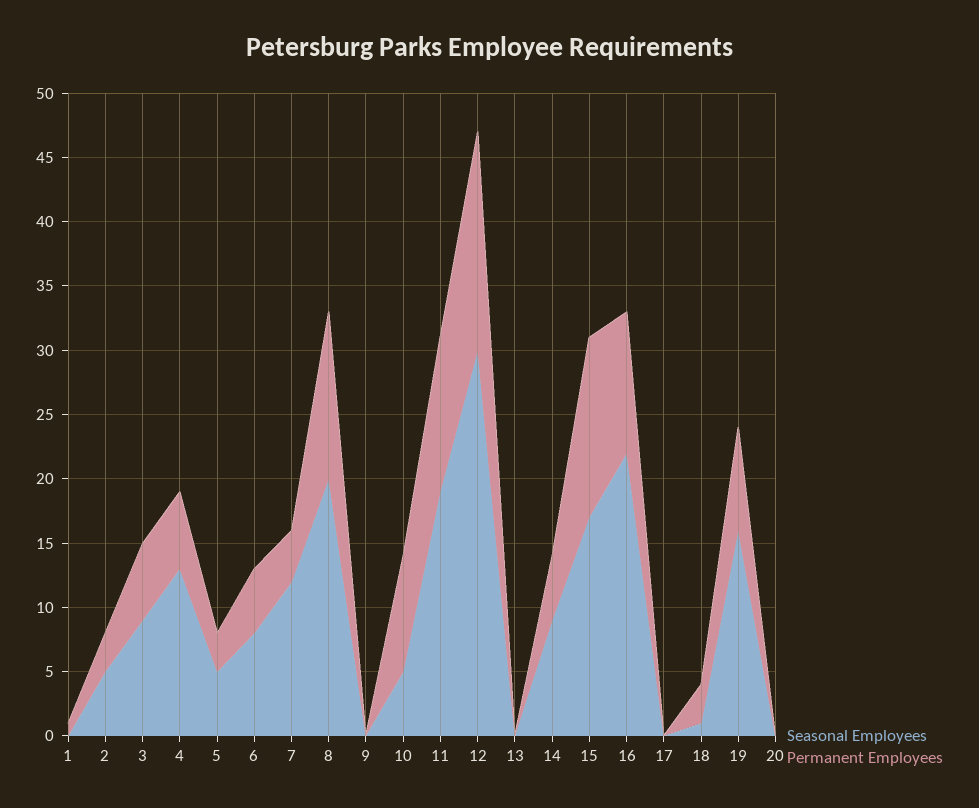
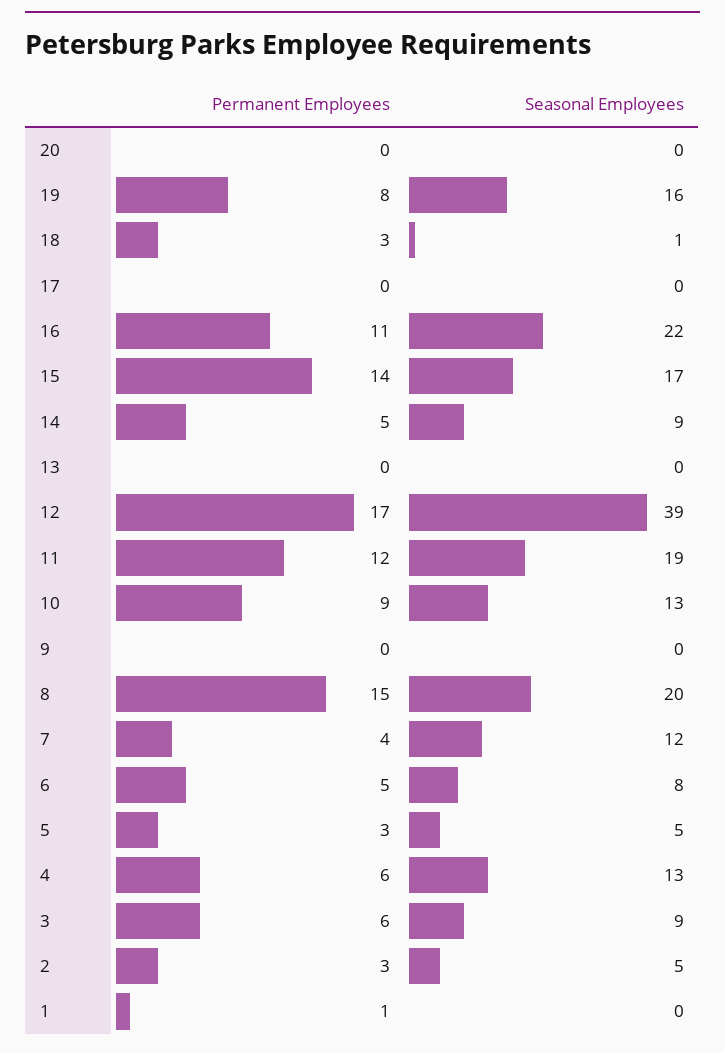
Permanent Employees, 8: 13 -> 15
Seasonal Employees, 10: 5 -> 13
Seasonal Employees, 12: 30 -> 39

